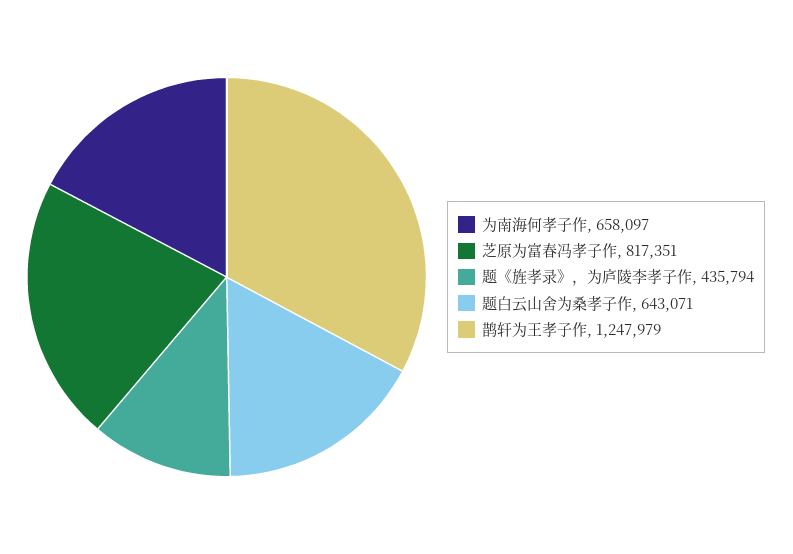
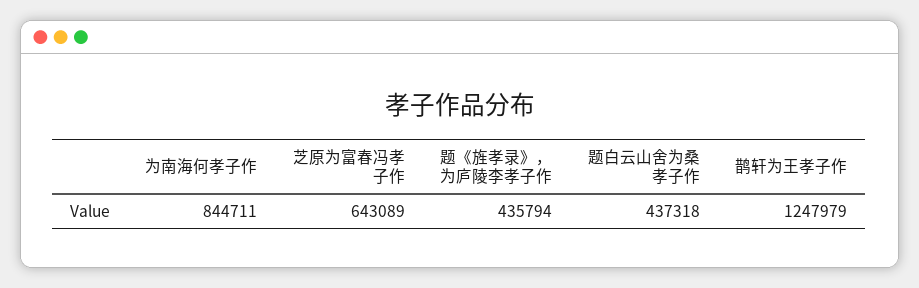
为南海何孝子作: 658097 -> 844711
芝原为富春冯孝子作: 817351 -> 643089
题白云山舍为桑孝子作: 643071 -> 437318

